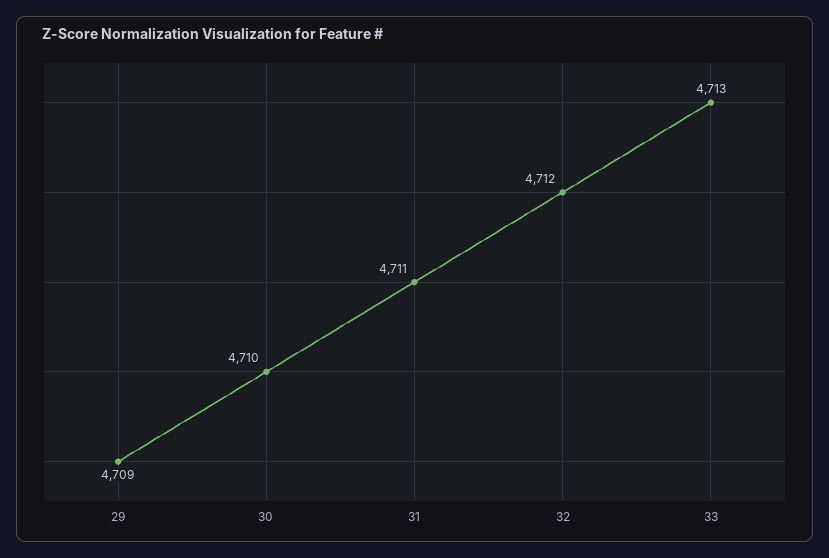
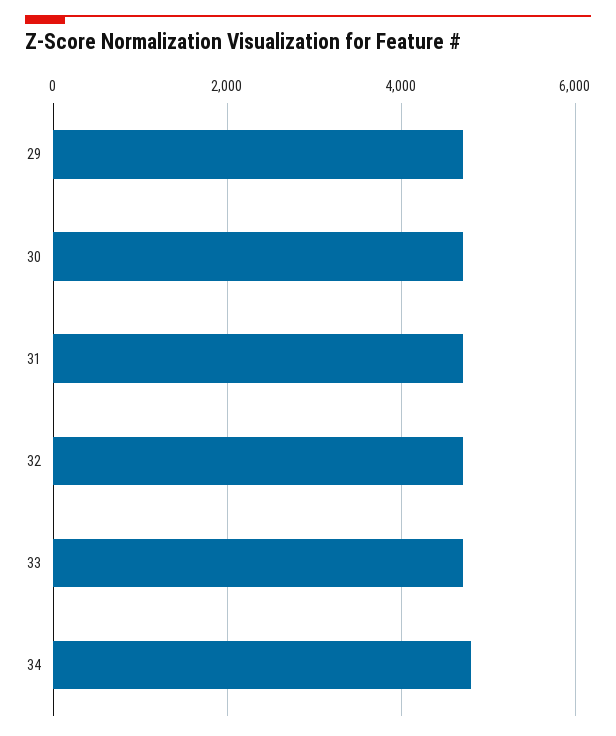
34: none -> 4800

